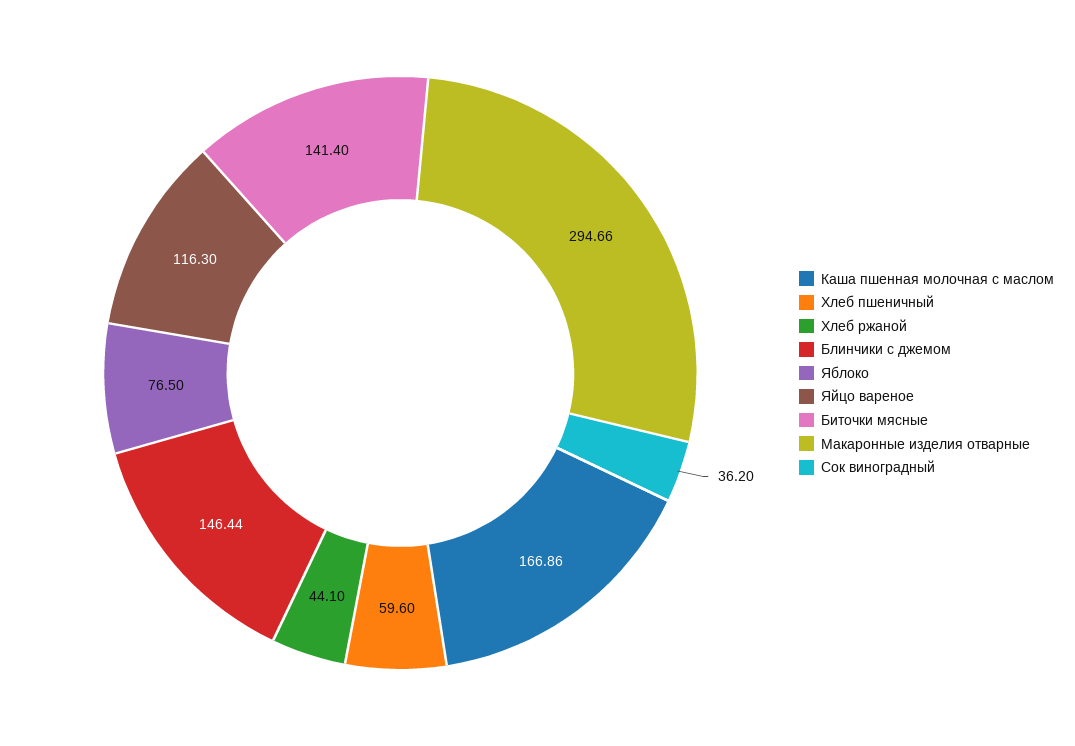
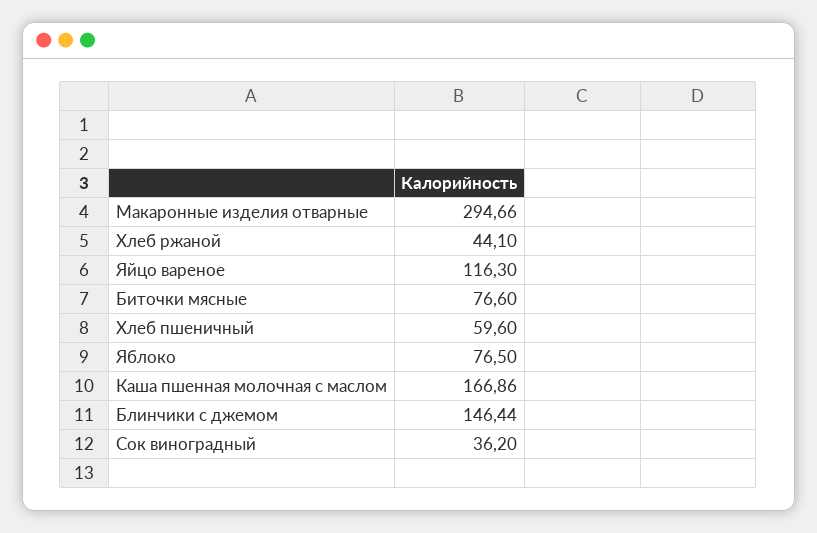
Биточки мясные: 141.4 -> 76.6

